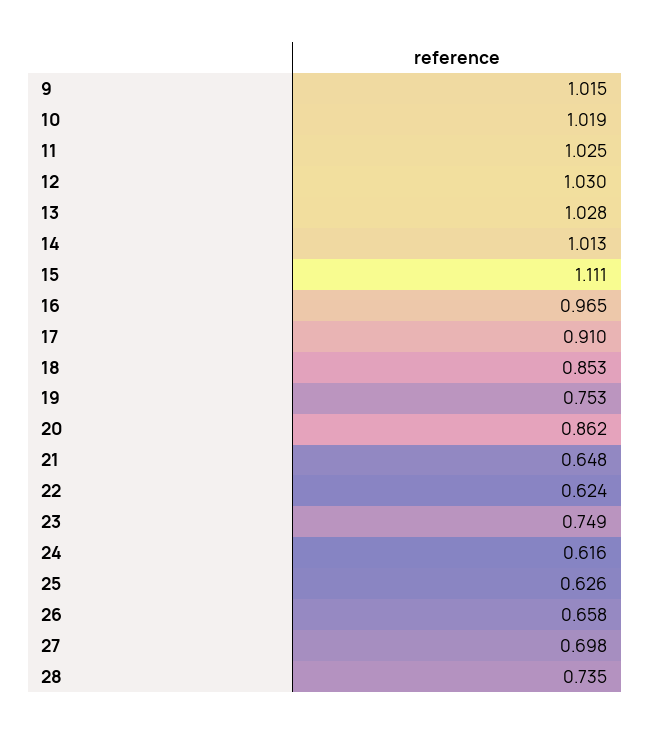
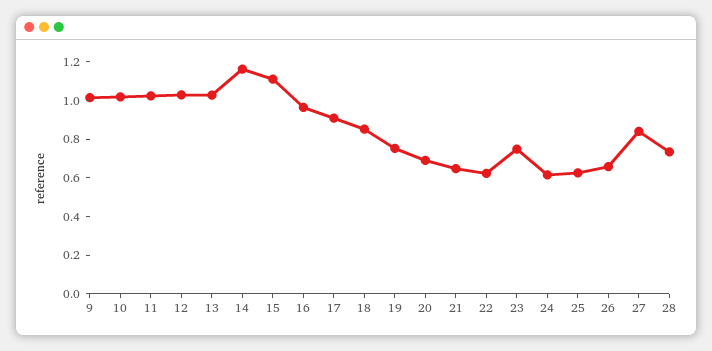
14: 1.013 -> 1.15
20: 0.862 -> 0.7
27: 0.698 -> 0.85

